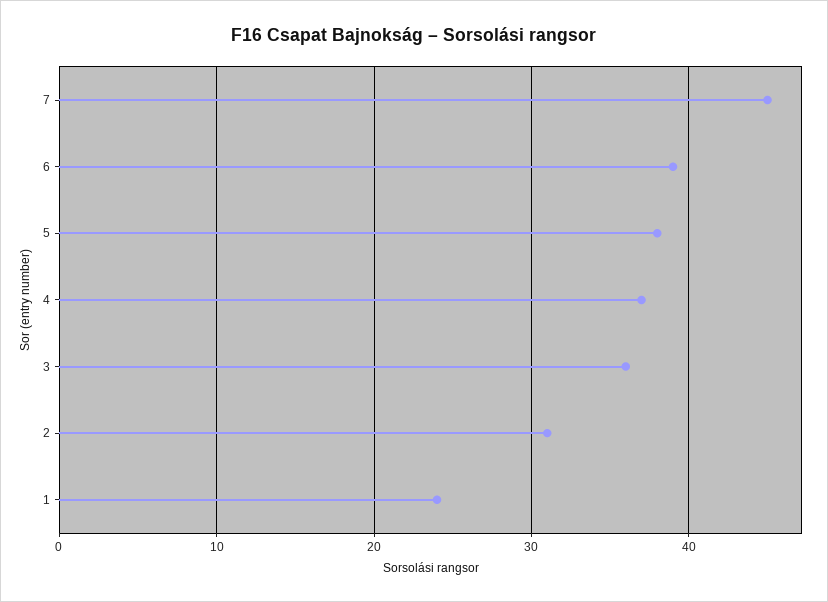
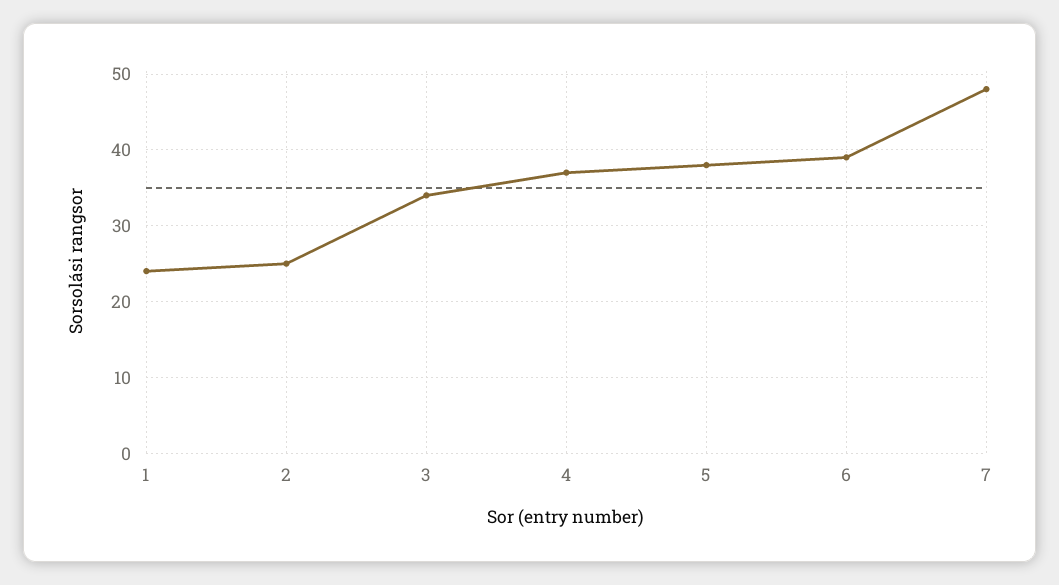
7: 45 -> 48
3: 36 -> 34
2: 31 -> 25

